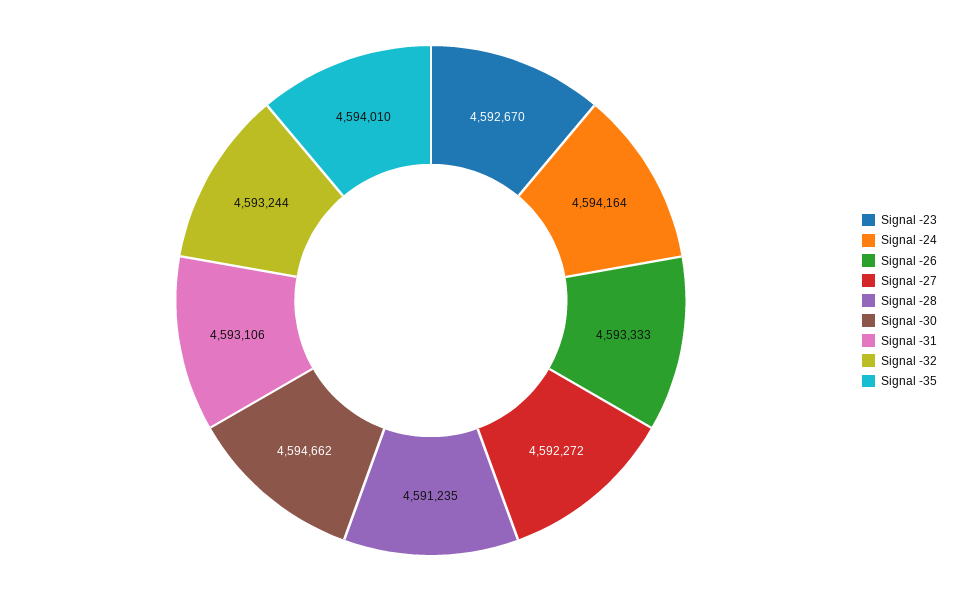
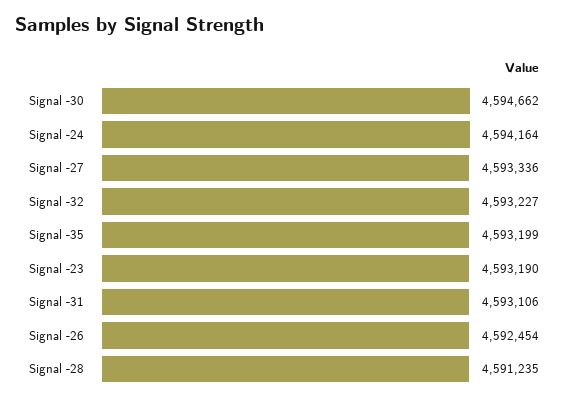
Signal -23: 4592670 -> 4593190
Signal -26: 4593333 -> 4592454
Signal -27: 4592272 -> 4593336
Signal -32: 4593244 -> 4593227
Signal -35: 4594010 -> 4593199

